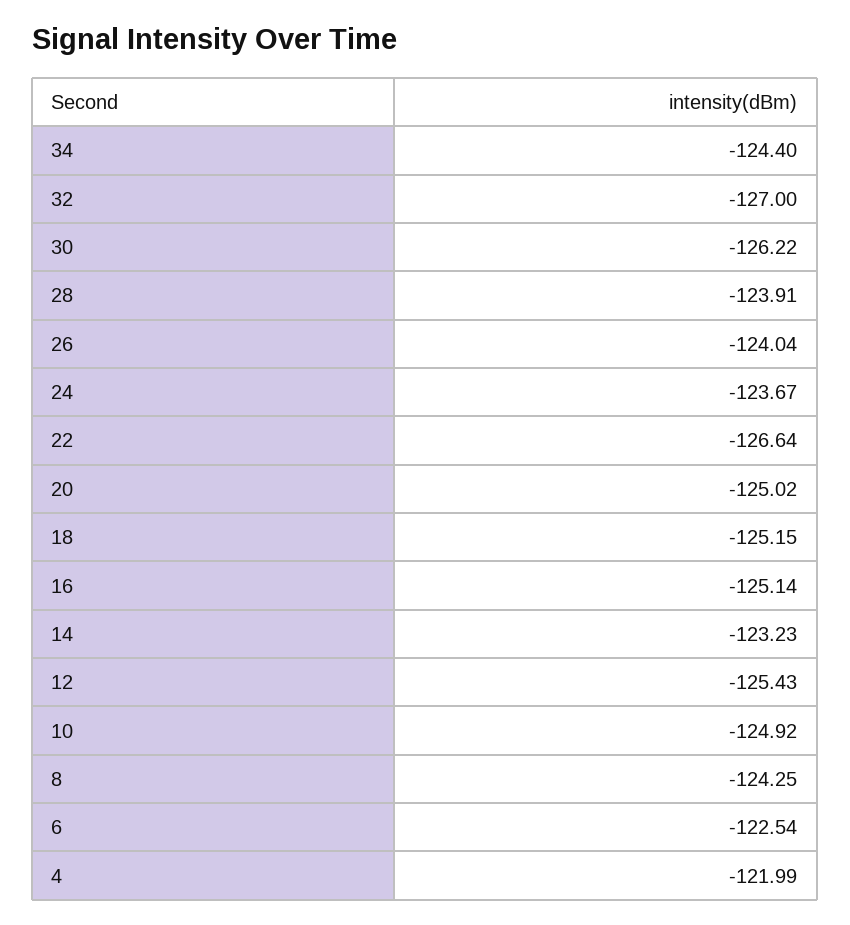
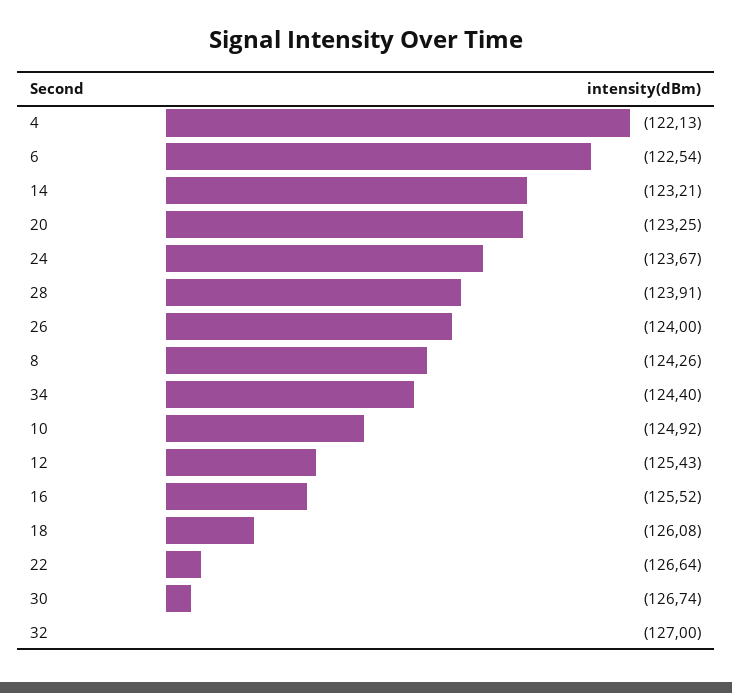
30: -126.22 -> -126.74
26: -124.04 -> -124
20: -125.02 -> -123.25
18: -125.15 -> -126.08
16: -125.14 -> -125.52
14: -123.23 -> -123.21
8: -124.25 -> -124.26
4: -121.99 -> -122.13

